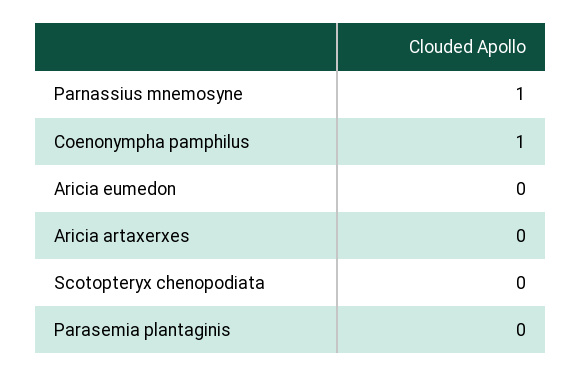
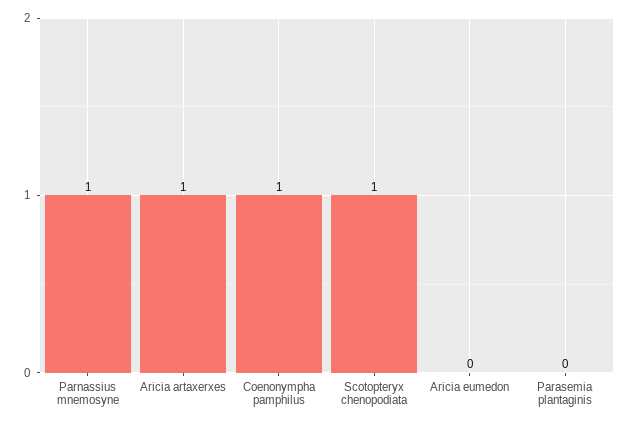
Aricia artaxerxes: 0 -> 1
Scotopteryx chenopodiata: 0 -> 1

